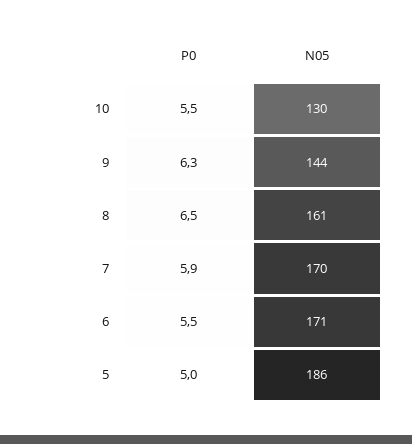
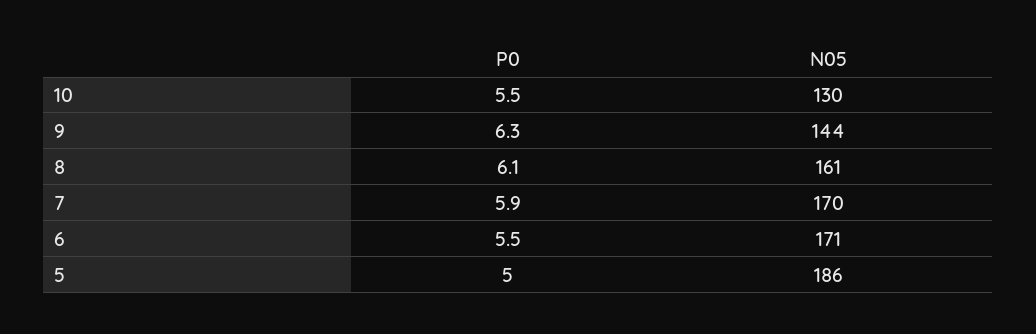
P0, 8: 6.5 -> 6.1

